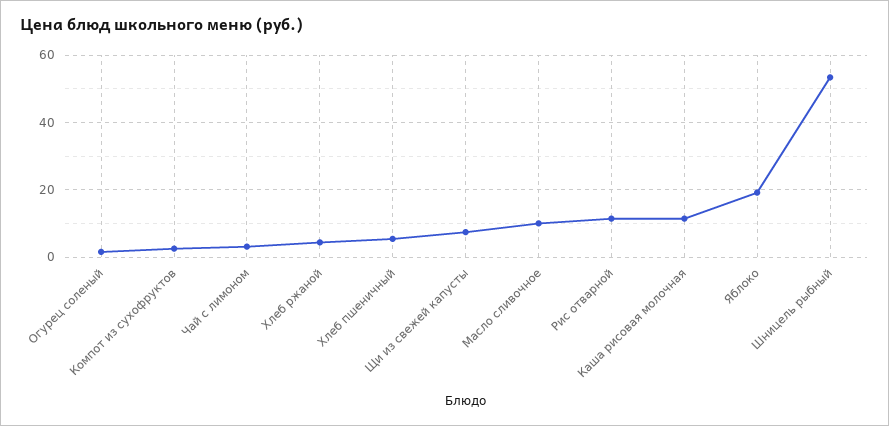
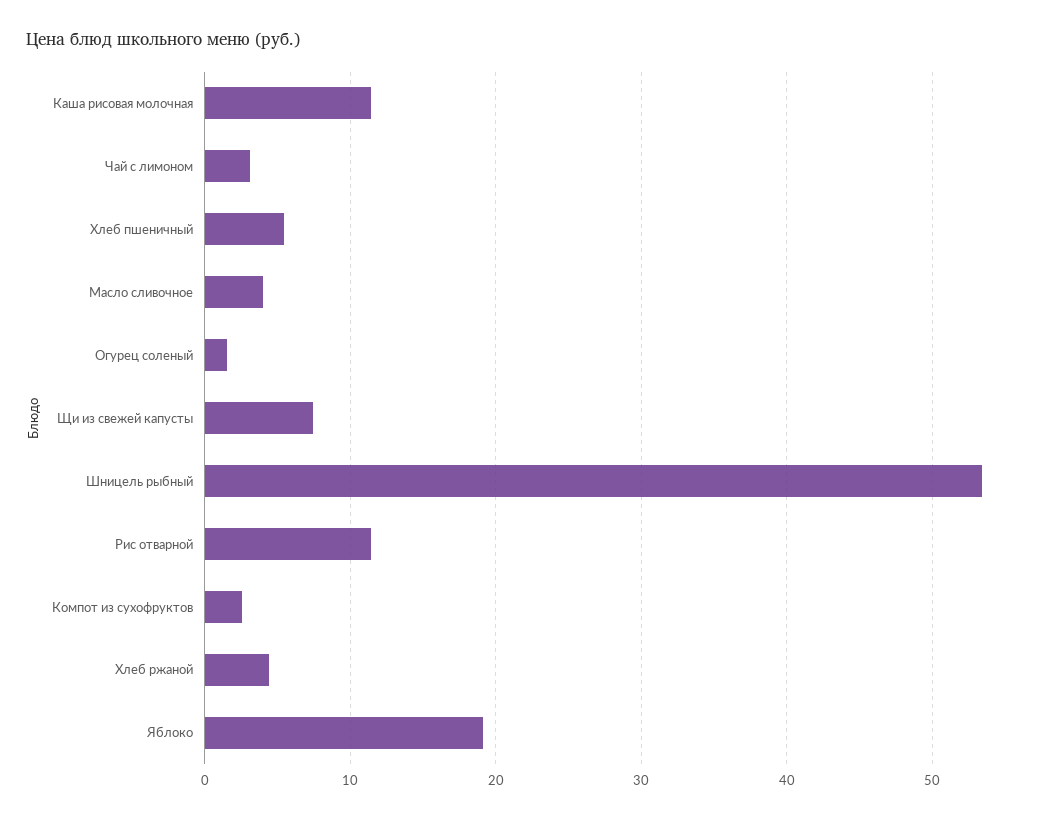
Масло сливочное: 10 -> 4

